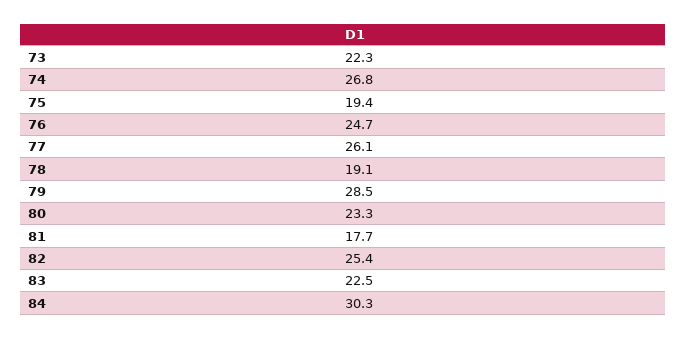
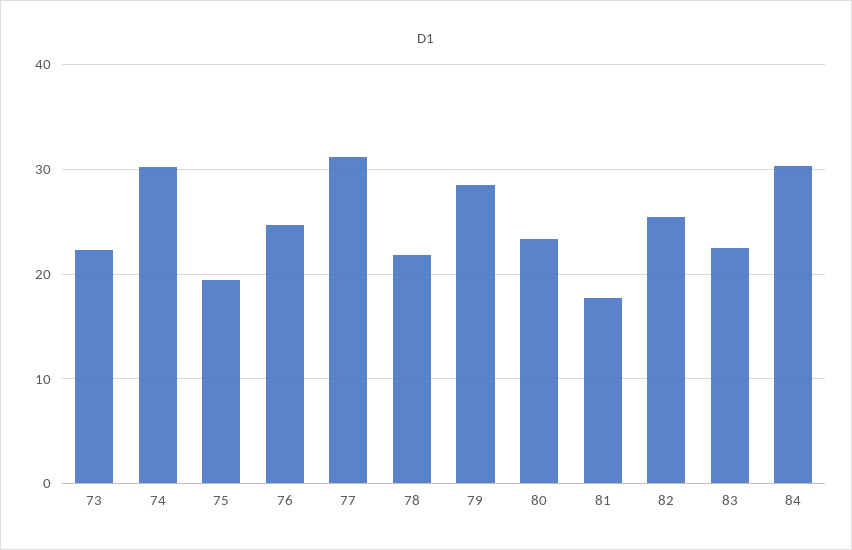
74: 26.8 -> 30
77: 26.1 -> 31
78: 19.1 -> 22

